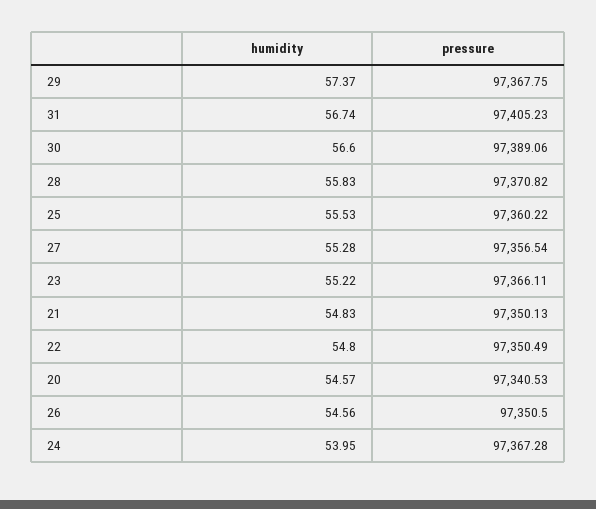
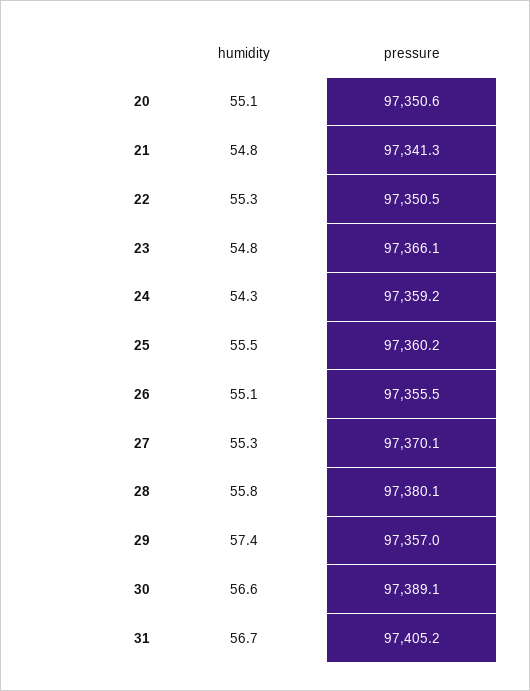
pressure, 29: 97367.75 -> 97357
pressure, 28: 97370.82 -> 97380.1
pressure, 27: 97356.54 -> 97370.1
humidity, 23: 55.22 -> 54.8
pressure, 21: 97350.13 -> 97341.3
humidity, 22: 54.8 -> 55.3
humidity, 20: 54.57 -> 55.1
pressure, 20: 97340.53 -> 97350.6
humidity, 26: 54.56 -> 55.1
pressure, 26: 97350.5 -> 97355.5
humidity, 24: 53.95 -> 54.3
pressure, 24: 97367.28 -> 97359.2

